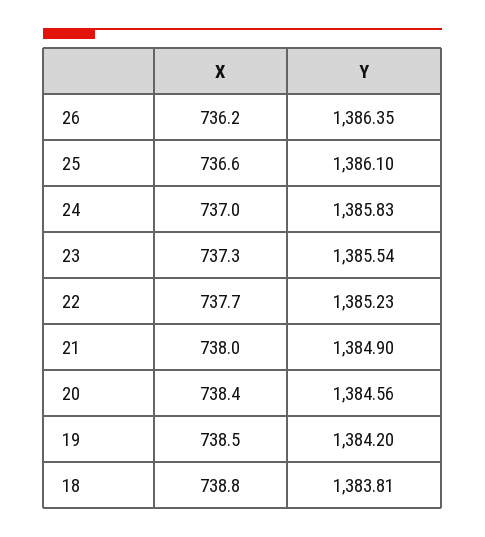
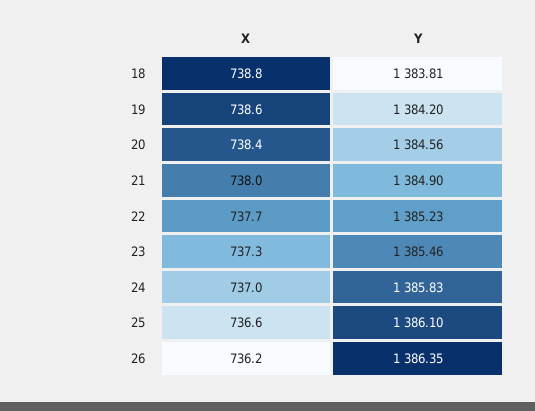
Y, 23: 1385.54 -> 1385.46
X, 19: 738.5 -> 738.6

